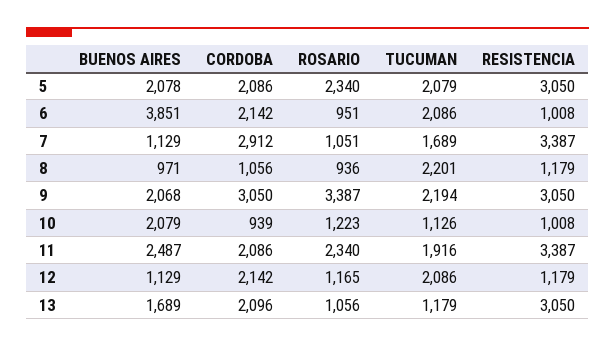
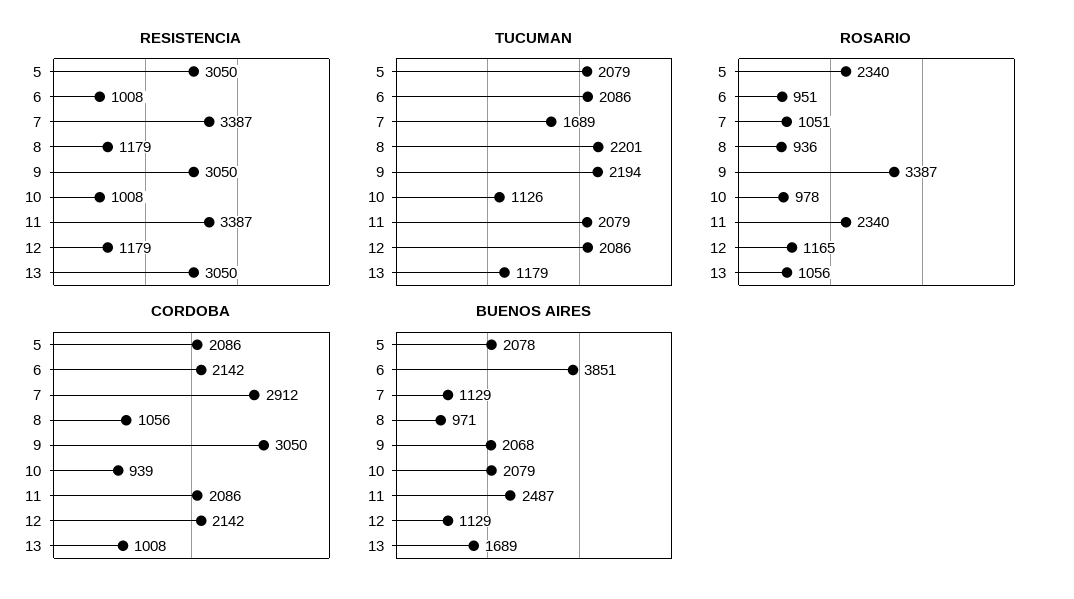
ROSARIO, 10: 1223 -> 978
TUCUMAN, 11: 1916 -> 2079
CORDOBA, 13: 2096 -> 1008

